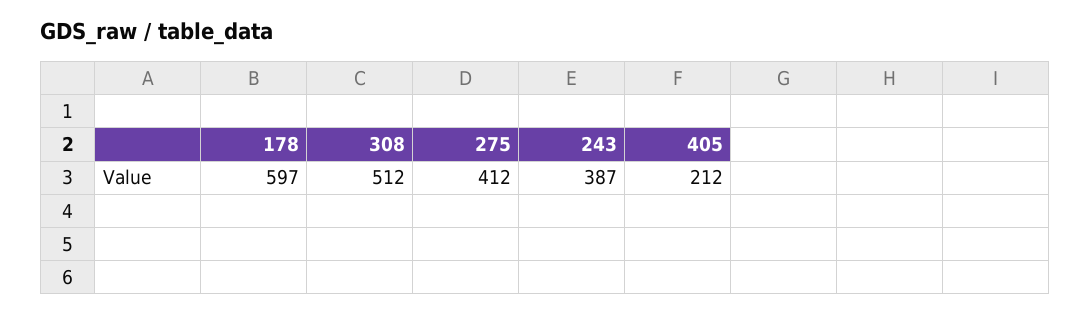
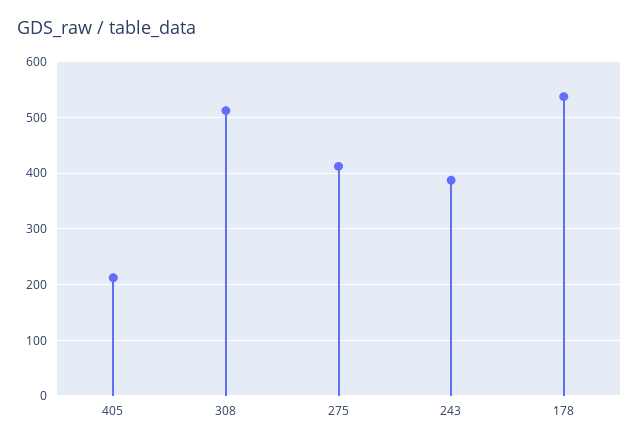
178: 597 -> 540

